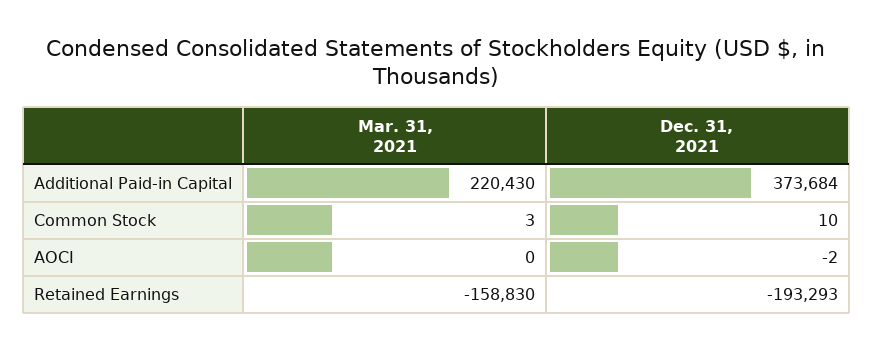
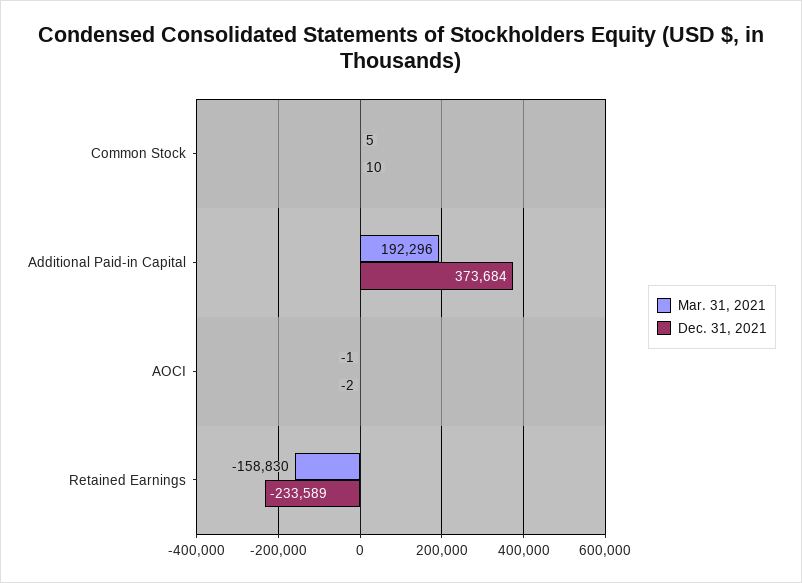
Mar. 31, 2021, Additional Paid-in Capital: 220430 -> 192296
Mar. 31, 2021, Common Stock: 3 -> 5
Mar. 31, 2021, AOCI: 0 -> -1
Dec. 31, 2021, Retained Earnings: -193293 -> -233589

